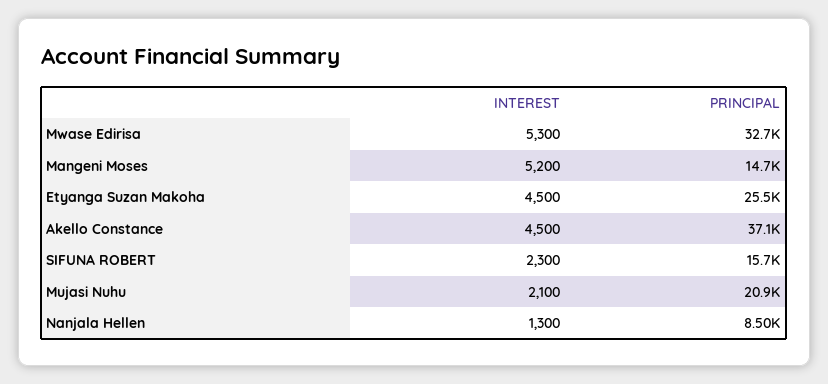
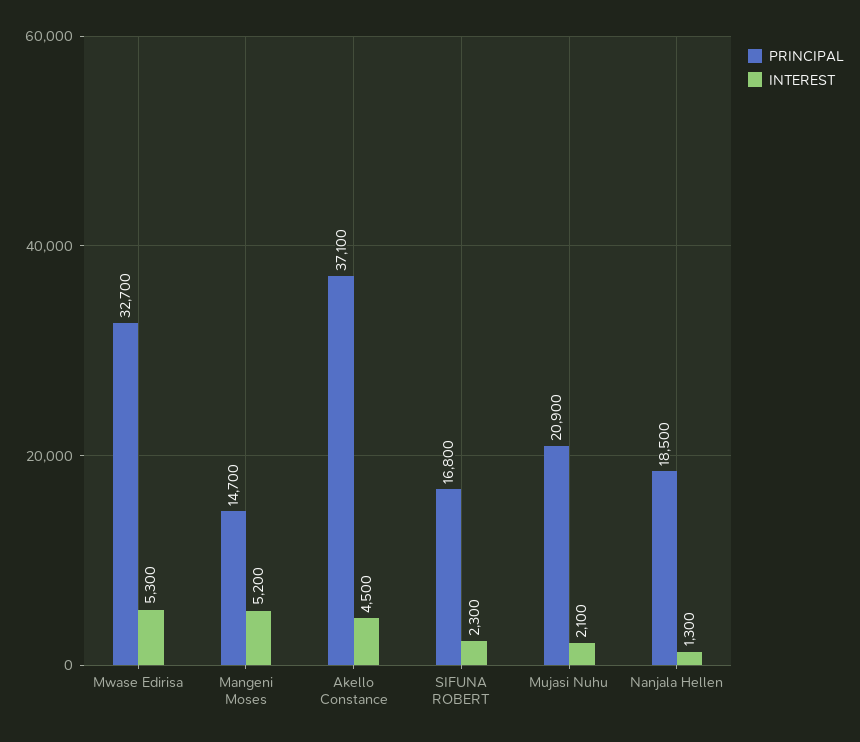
INTEREST, Etyanga Suzan Makoha: 4500 -> none
PRINCIPAL, Etyanga Suzan Makoha: 25500 -> none
PRINCIPAL, SIFUNA ROBERT: 15700 -> 16800
PRINCIPAL, Nanjala Hellen: 8500 -> 18500

